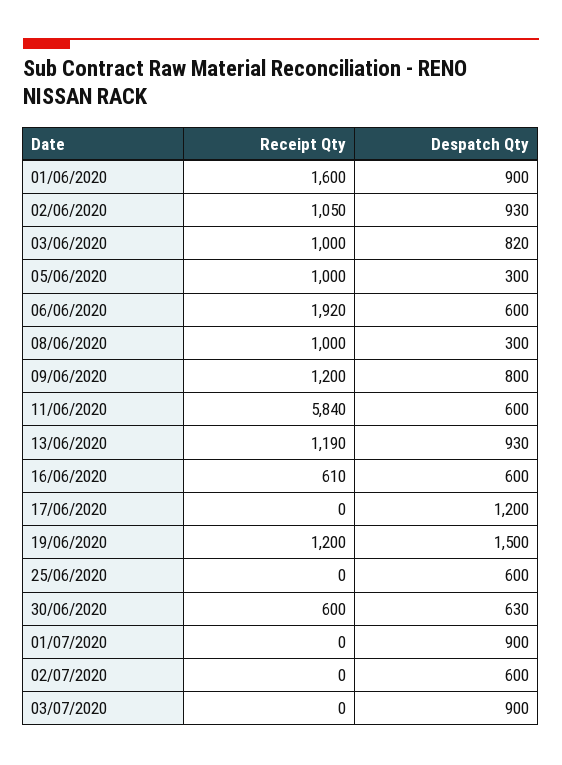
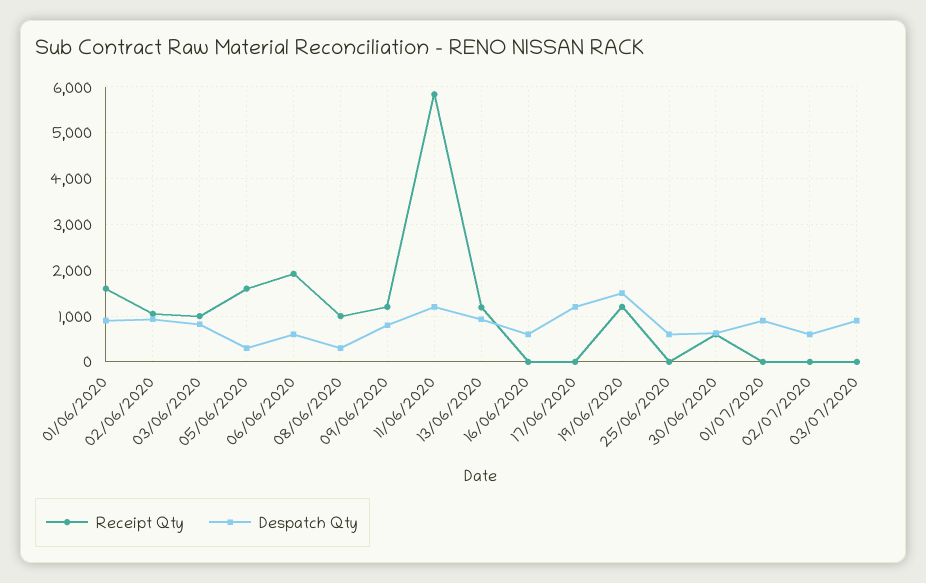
Receipt Qty, 05/06/2020: 1000 -> 1600
Despatch Qty, 11/06/2020: 600 -> 1200
Receipt Qty, 16/06/2020: 610 -> 0

